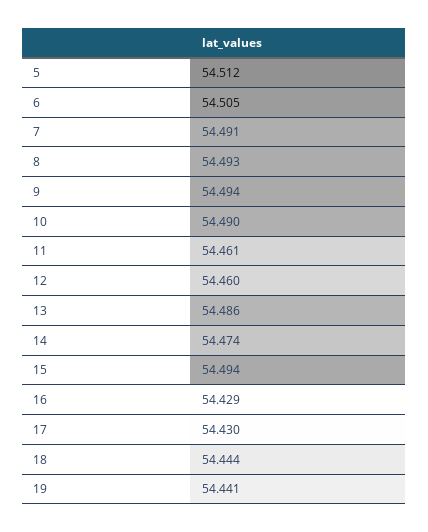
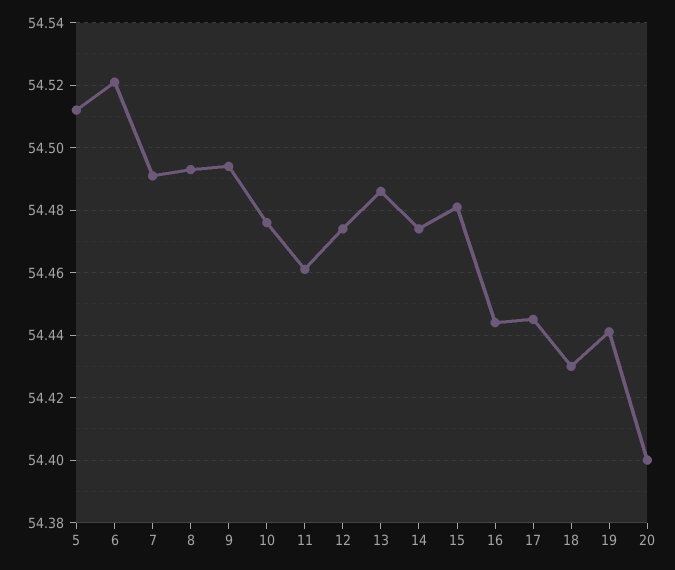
6: 54.505 -> 54.52
10: 54.49 -> 54.475
12: 54.46 -> 54.475
15: 54.494 -> 54.48
16: 54.429 -> 54.445
17: 54.43 -> 54.445
18: 54.444 -> 54.43
20: none -> 54.4

